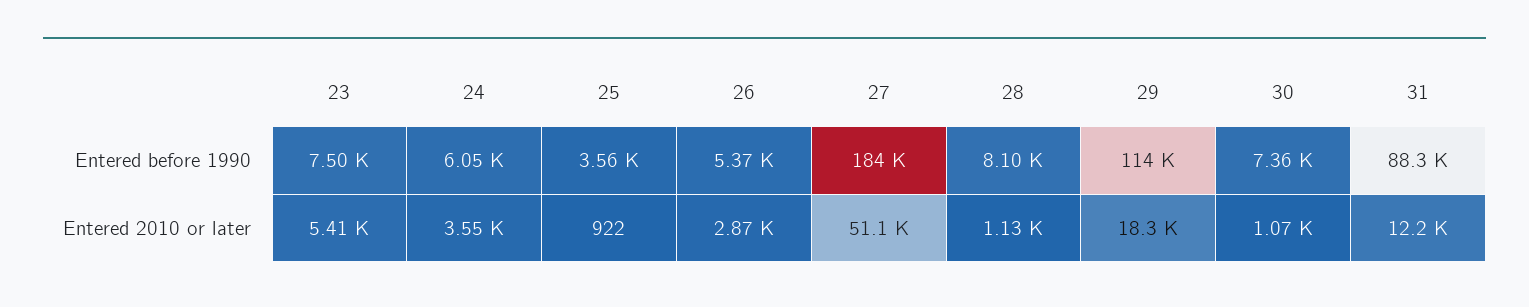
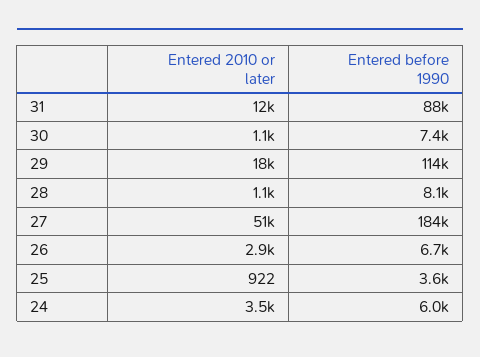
23, Entered before 1990: 7500 -> none
26, Entered before 1990: 5370 -> 6700
23, Entered 2010 or later: 5410 -> none

